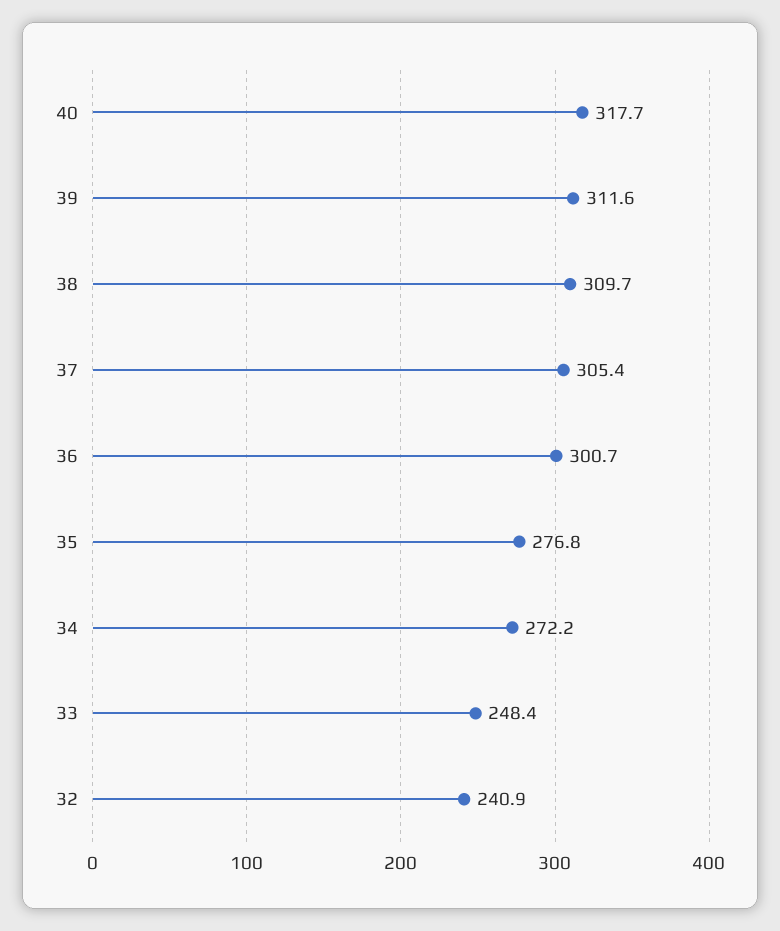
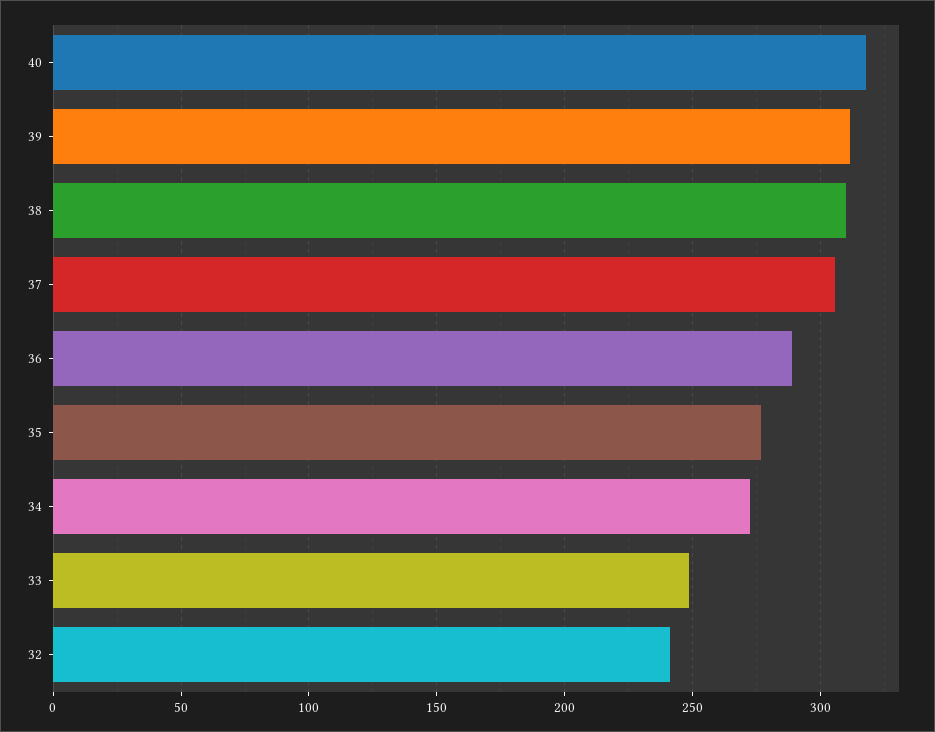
36: 300.7 -> 290

